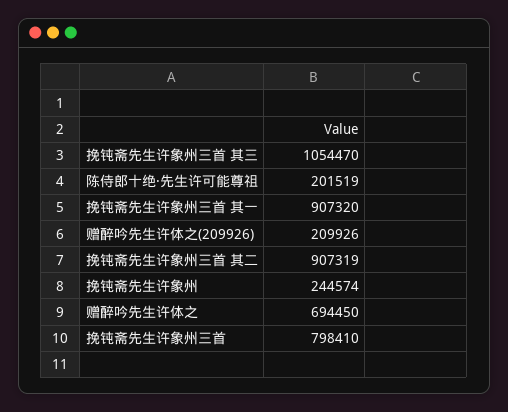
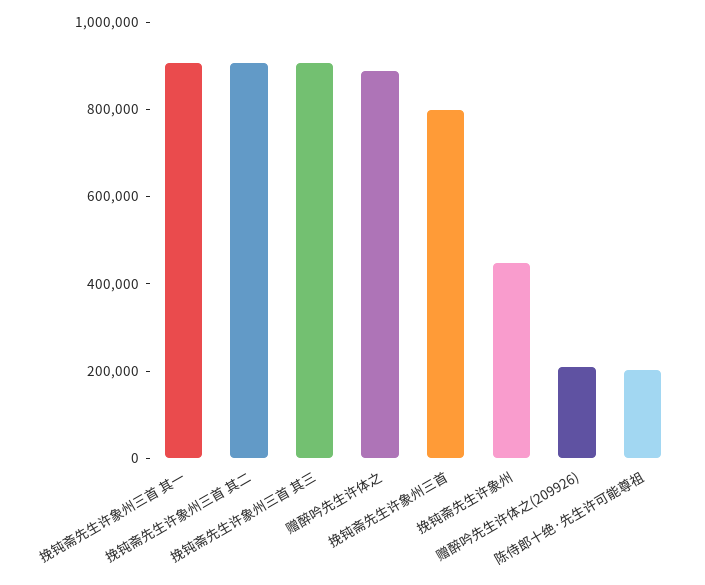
挽钝斋先生许象州三首 其三: 1054470 -> 900000
挽钝斋先生许象州: 244574 -> 450000
赠醉吟先生许体之: 694450 -> 900000

